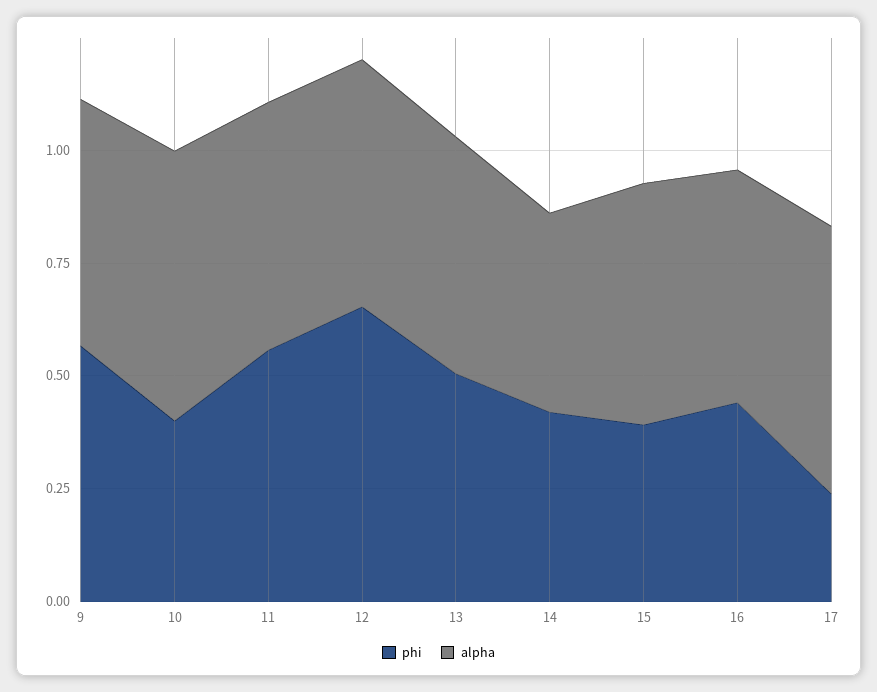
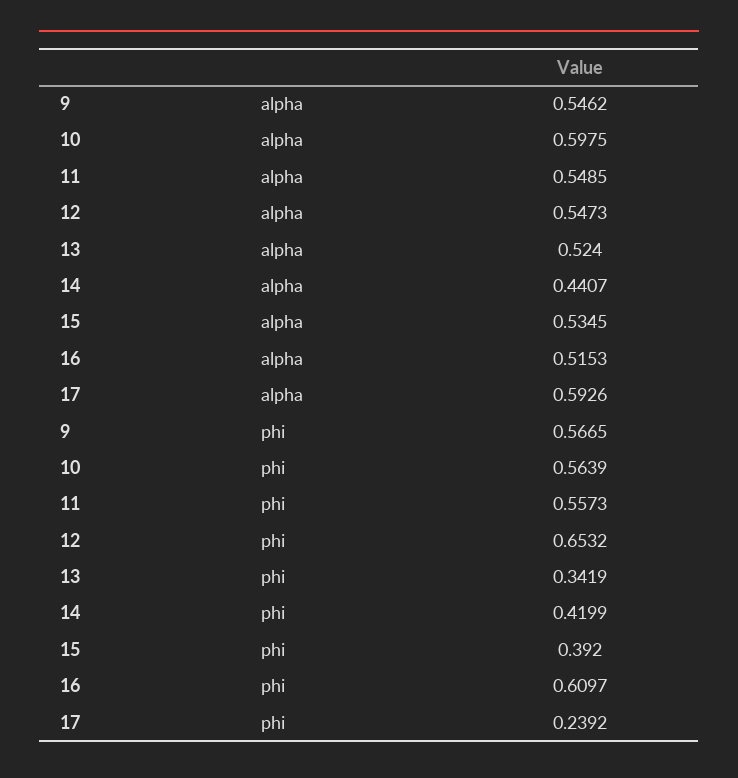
phi, 10: 0.4 -> 0.5639
phi, 13: 0.5 -> 0.3419
phi, 16: 0.45 -> 0.6097

